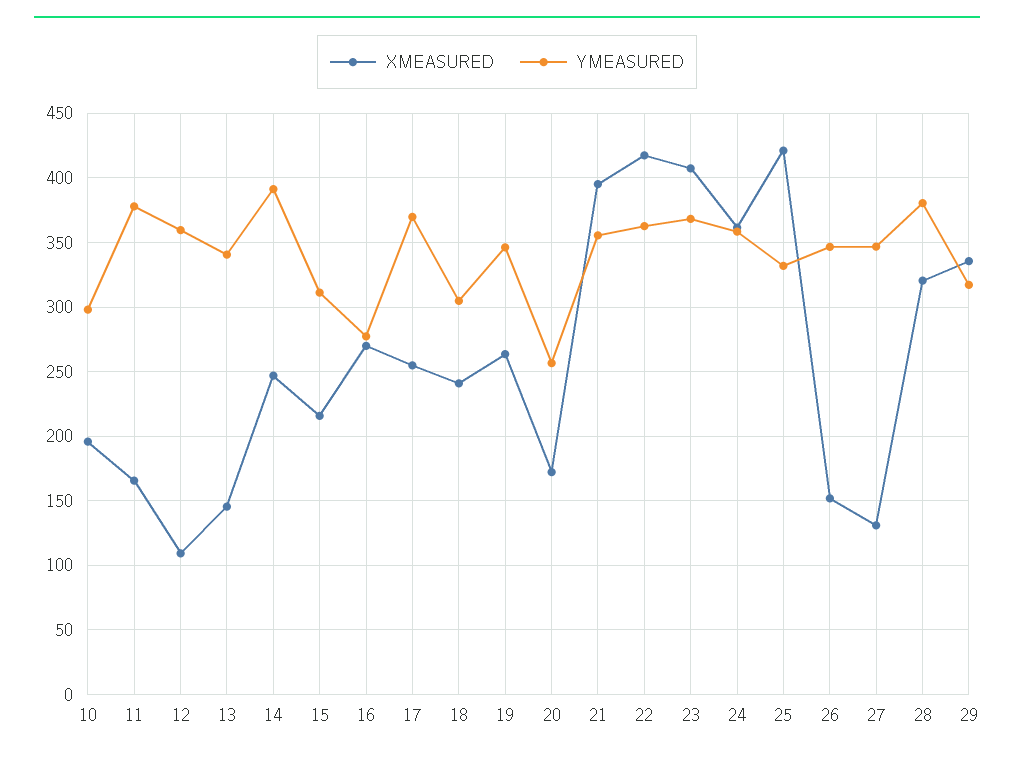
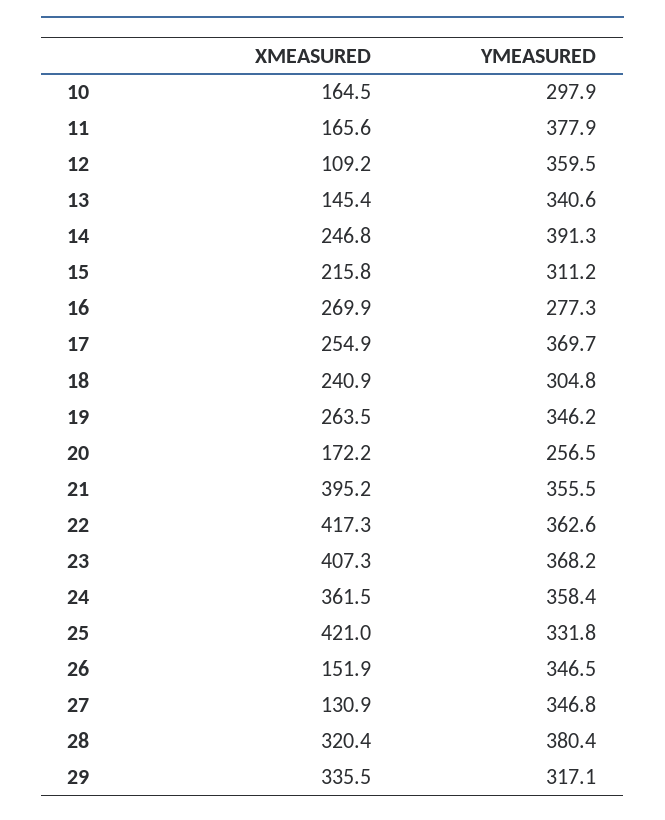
XMEASURED, 10: 195 -> 164.5

